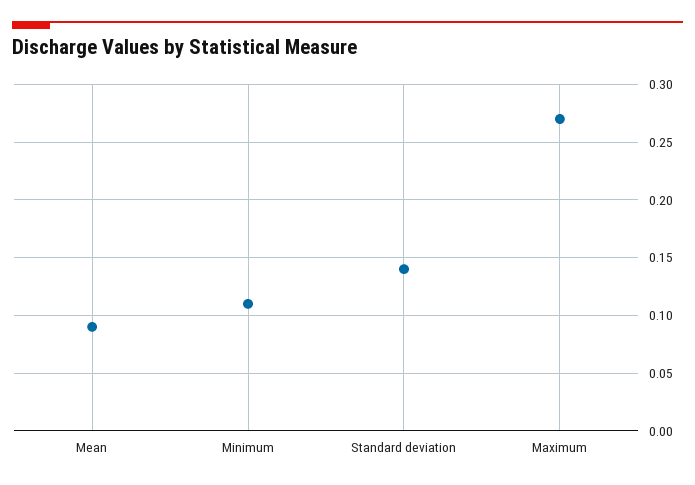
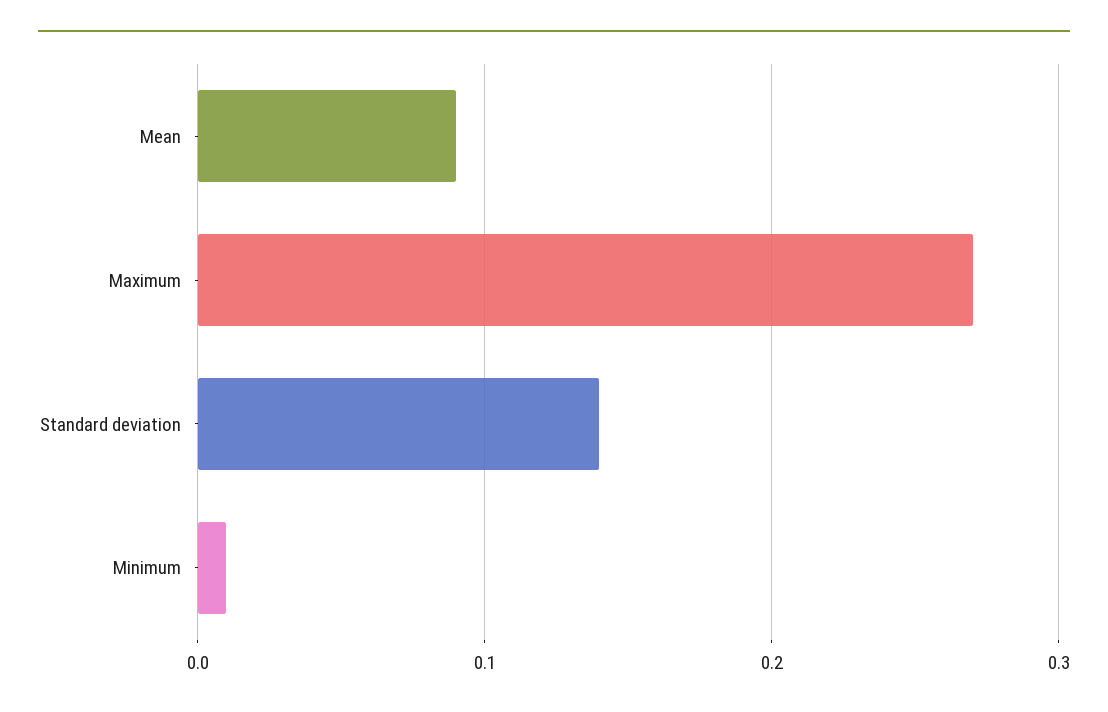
Minimum: 0.11 -> 0.01

